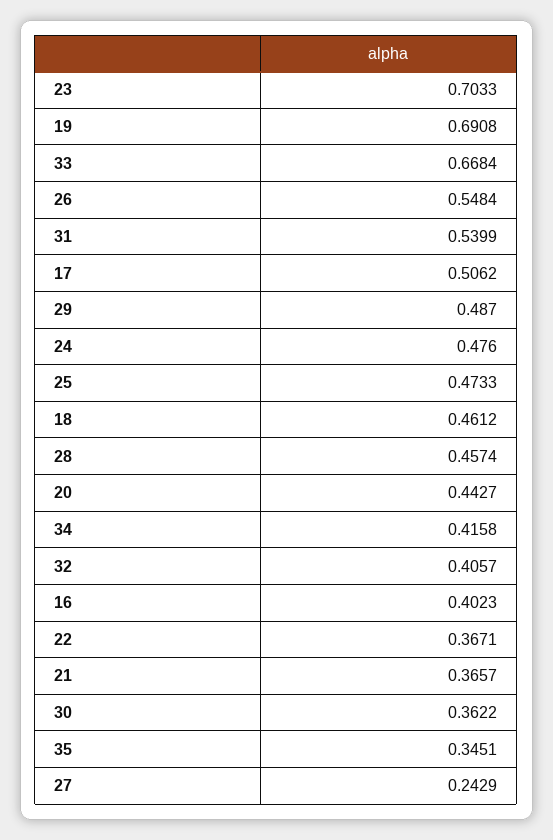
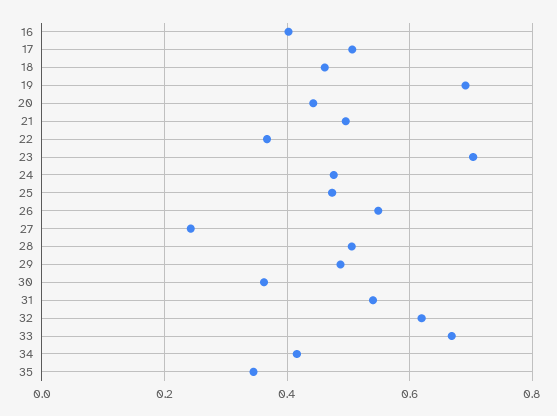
28: 0.4574 -> 0.5
32: 0.4057 -> 0.62
21: 0.3657 -> 0.5

